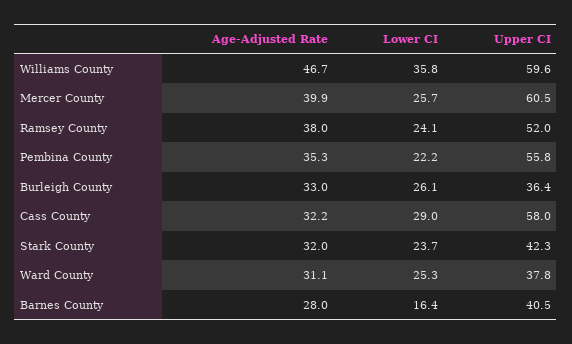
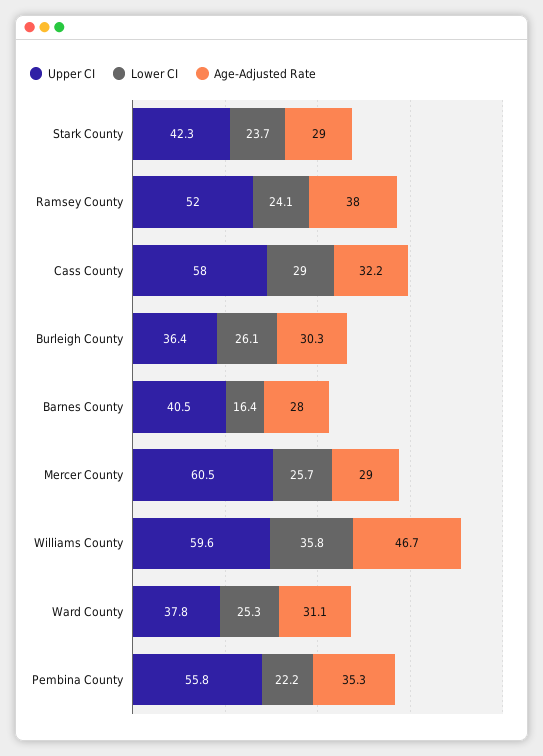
Age-Adjusted Rate, Mercer County: 39.9 -> 29
Age-Adjusted Rate, Burleigh County: 33 -> 30.3
Age-Adjusted Rate, Stark County: 32 -> 29

